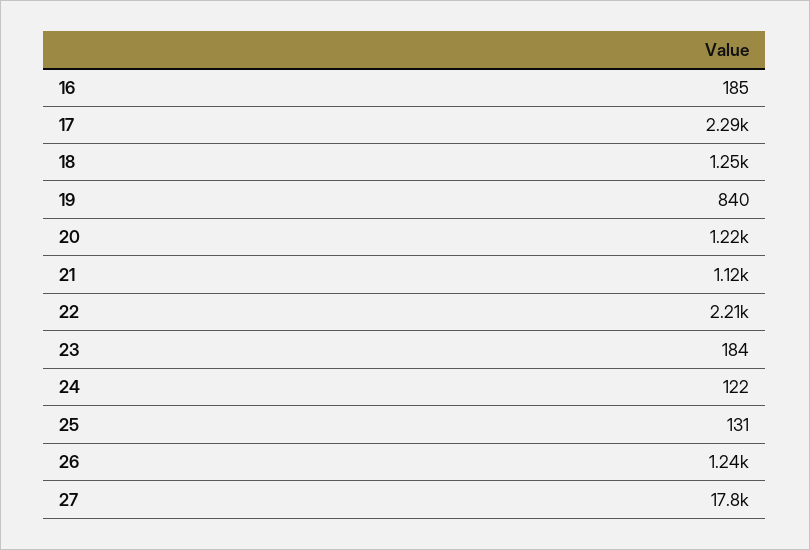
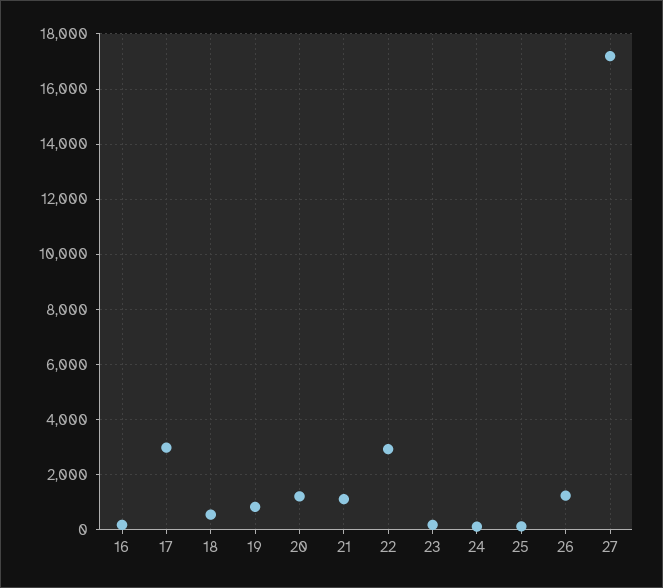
17: 2290 -> 3000
18: 1250 -> 500
22: 2210 -> 3000
27: 17800 -> 17250

